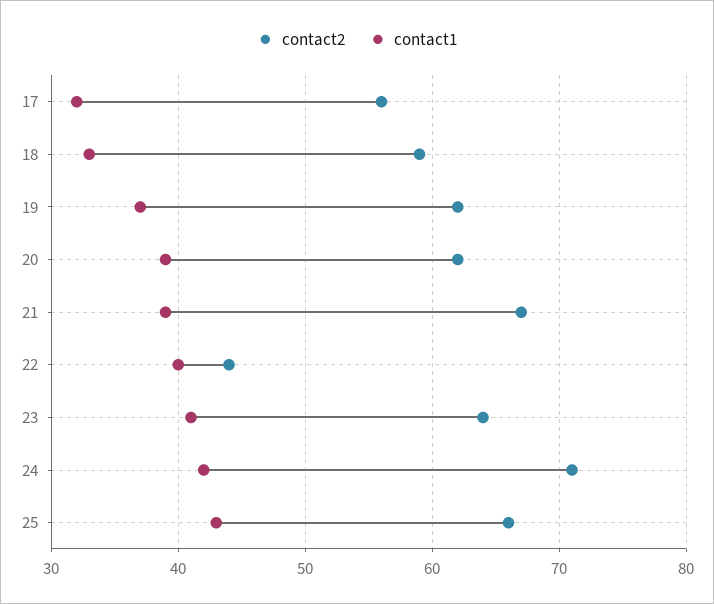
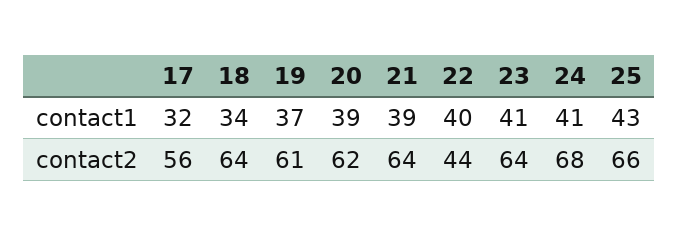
contact2, 18: 59 -> 64
contact1, 18: 33 -> 34
contact2, 19: 62 -> 61
contact2, 21: 67 -> 64
contact2, 24: 71 -> 68
contact1, 24: 42 -> 41

